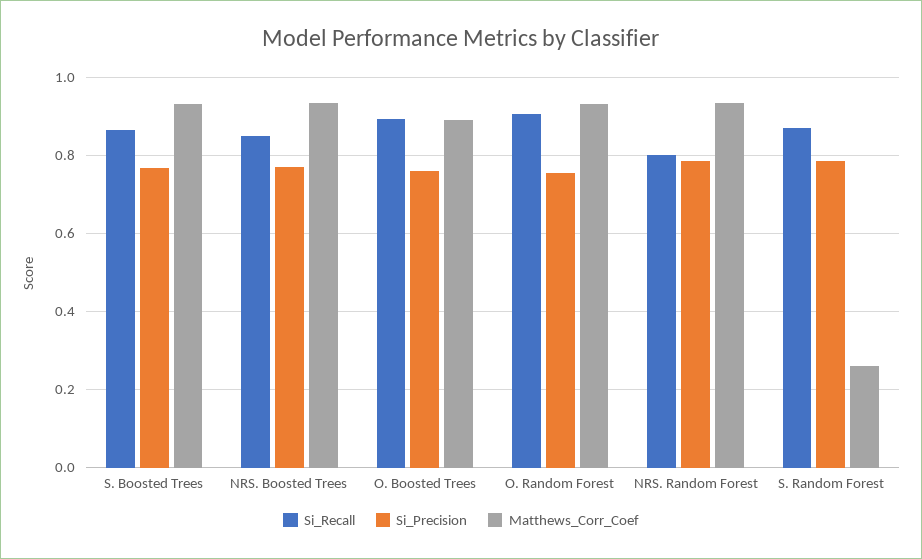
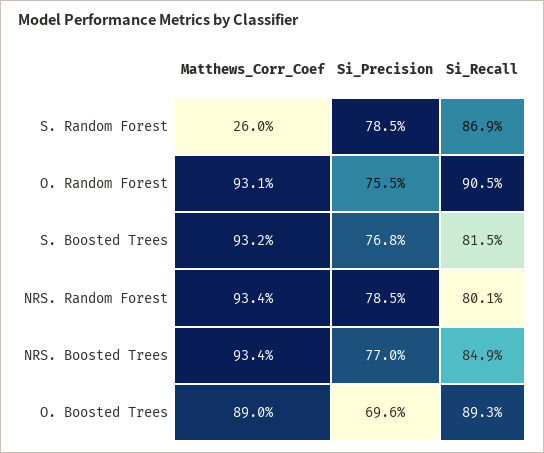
Si_Recall, S. Boosted Trees: 0.86 -> 0.815
Si_Precision, O. Boosted Trees: 0.76 -> 0.696

